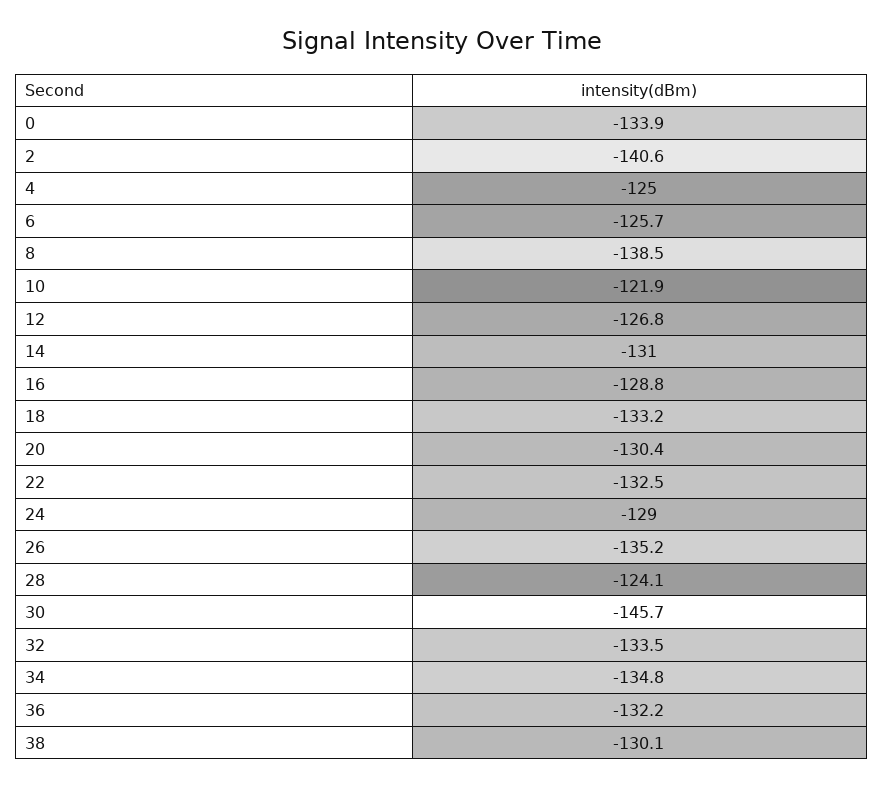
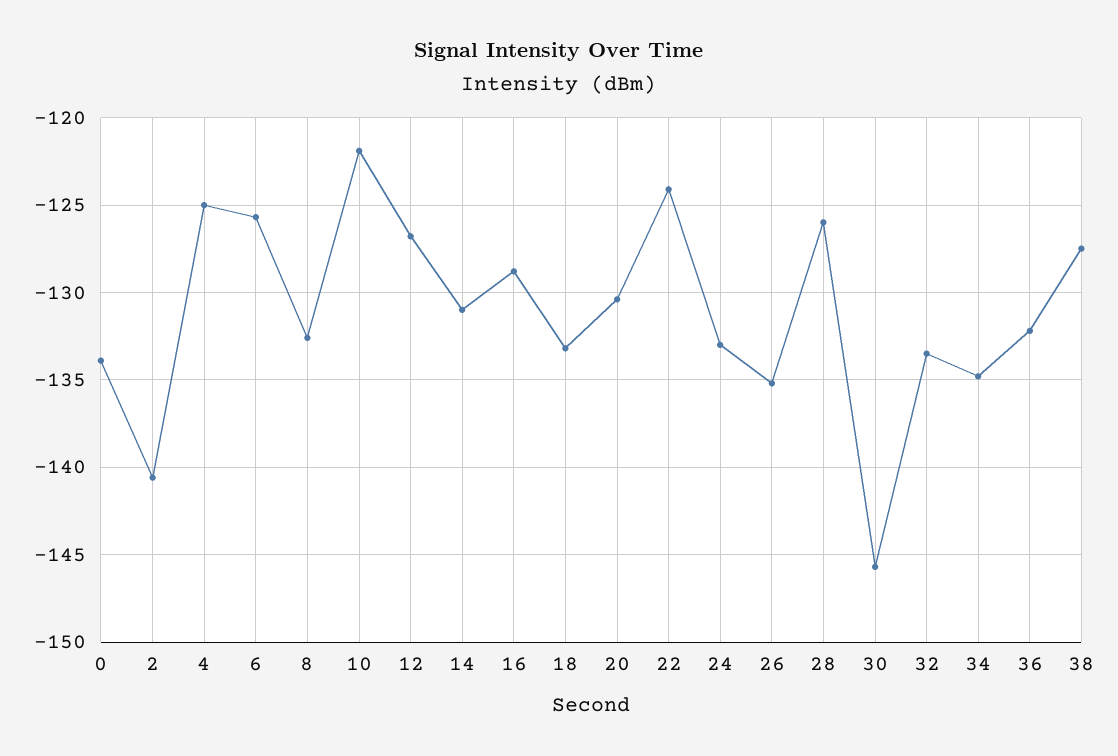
8: -138.5 -> -132.5
22: -132.5 -> -124
24: -129 -> -133
28: -124.1 -> -126
38: -130.1 -> -127.5

